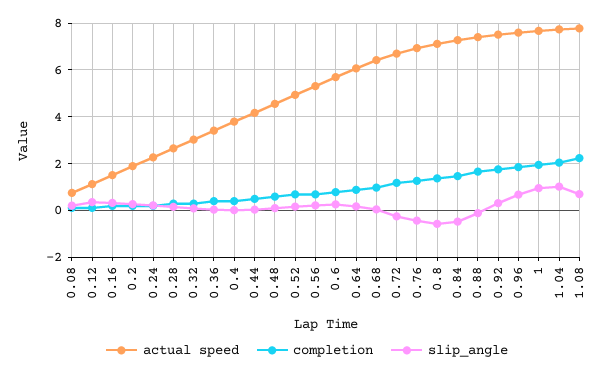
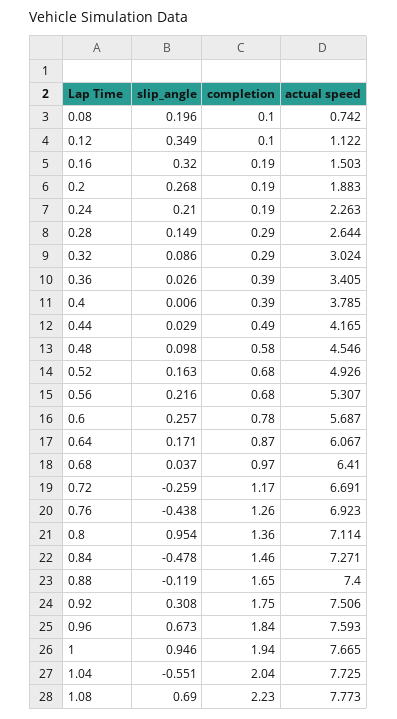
slip_angle, 0.8: -0.5 -> 0.954
slip_angle, 1.04: 1 -> -0.551

